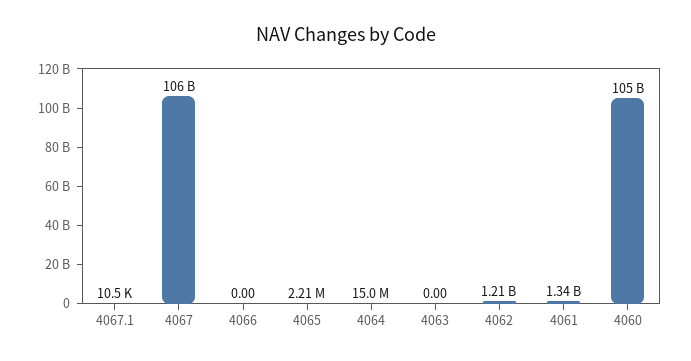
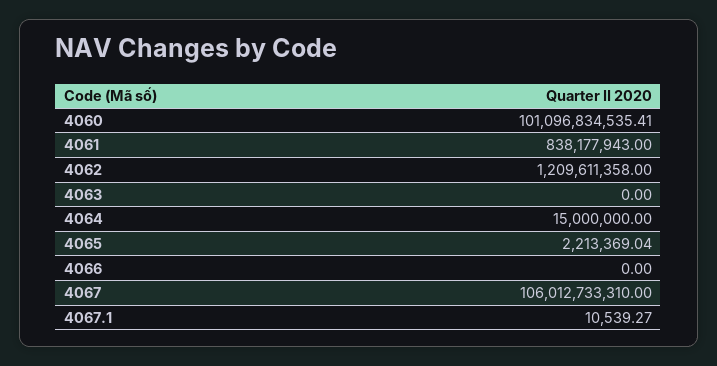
4061: 1340000000 -> 838177943
4060: 105000000000 -> 101096834535.41

